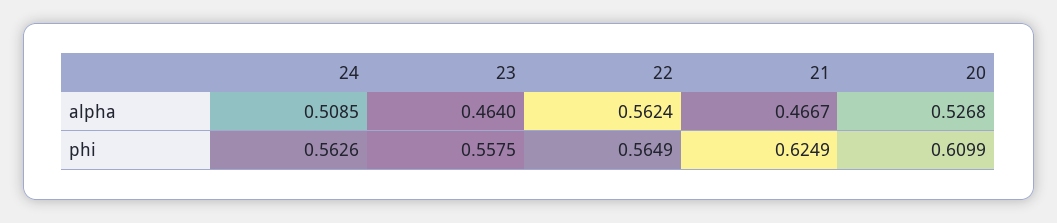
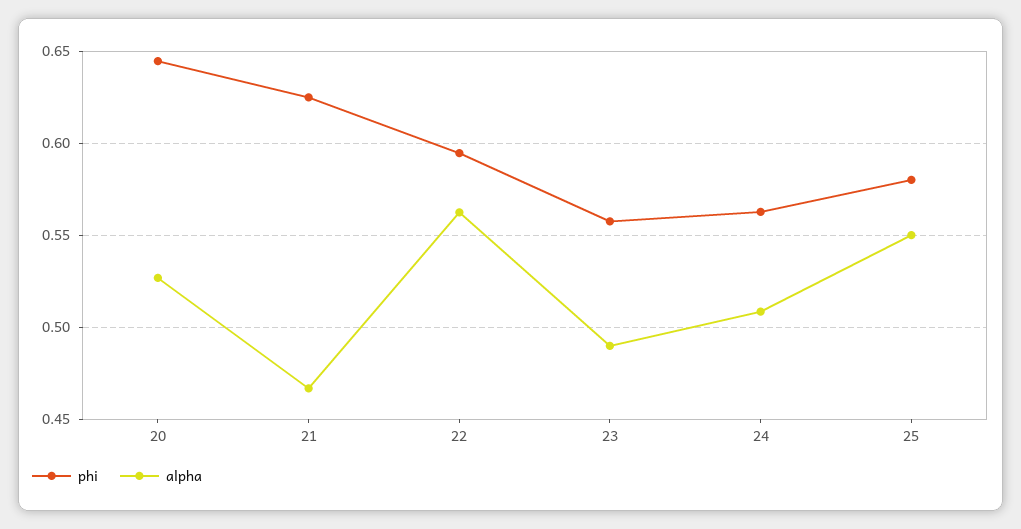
alpha, 23: 0.464 -> 0.49
phi, 22: 0.5649 -> 0.595
phi, 20: 0.6099 -> 0.645
phi, 25: none -> 0.58
alpha, 25: none -> 0.55

